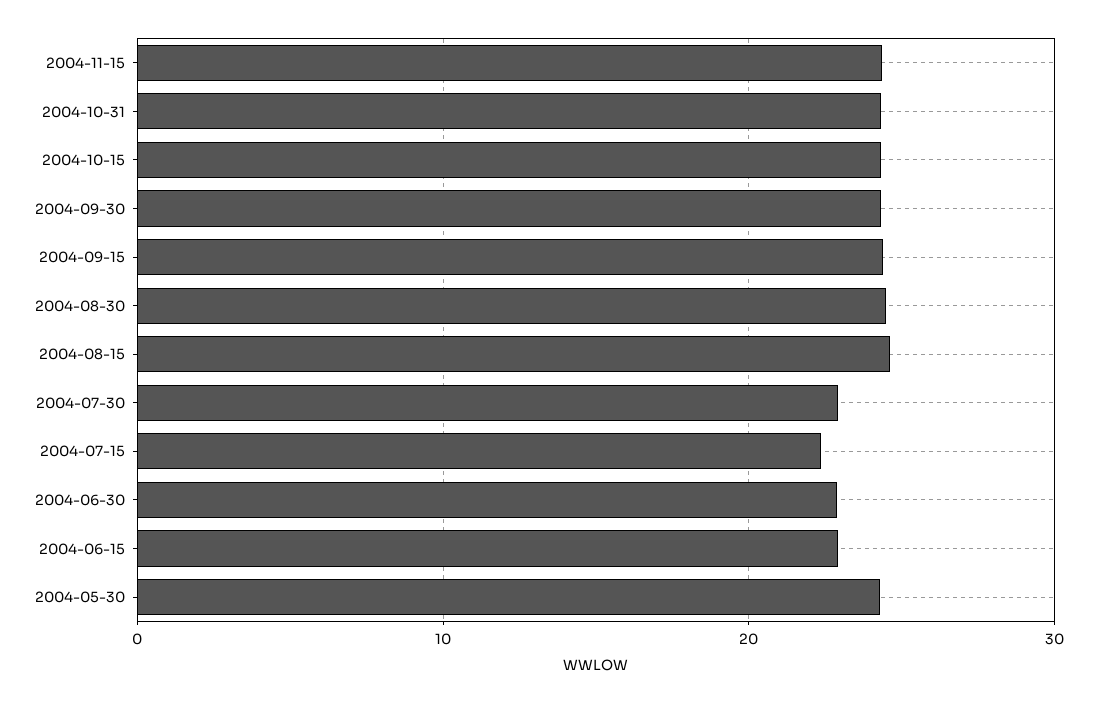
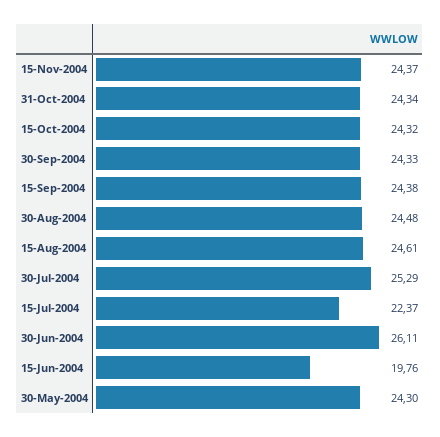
2004-07-30: 23 -> 25.29
2004-06-30: 23 -> 26.11
2004-06-15: 23 -> 19.76

